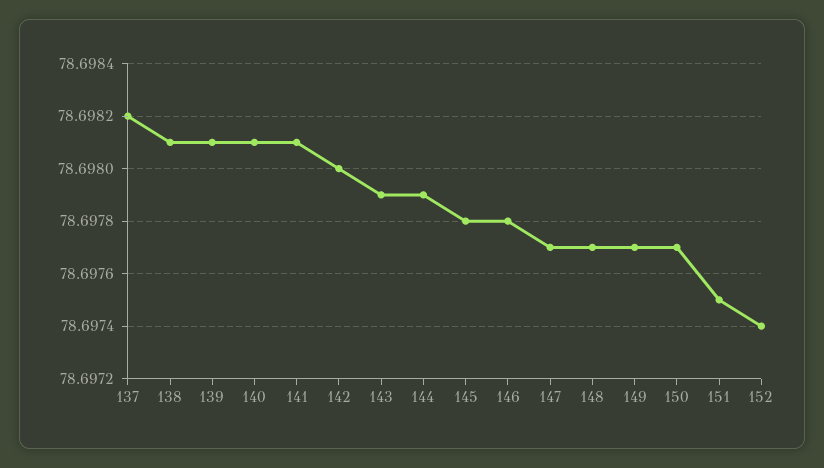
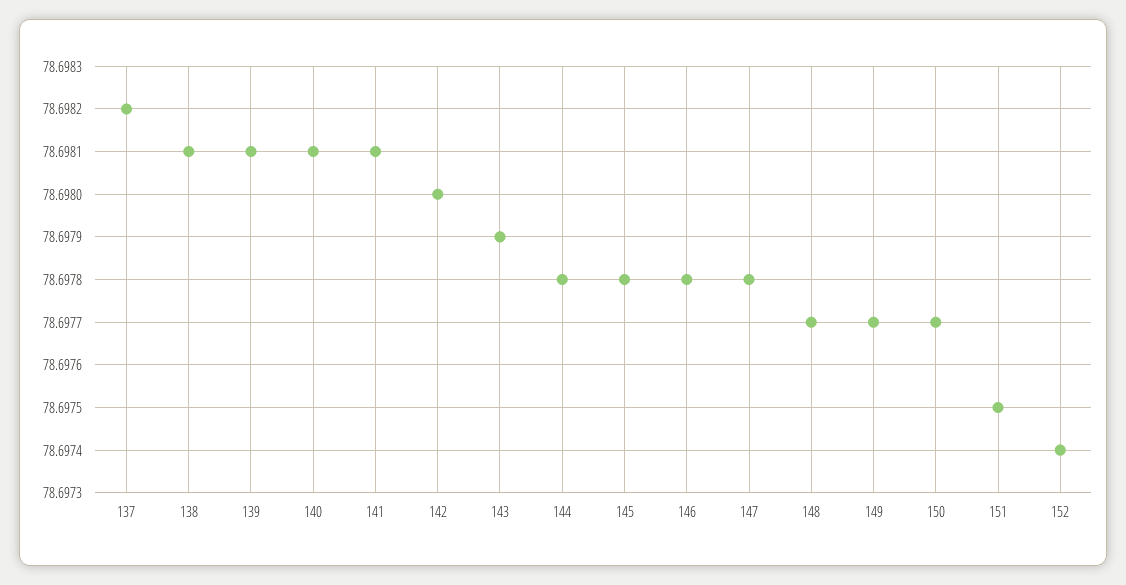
144: 78.6979 -> 78.6978
147: 78.6977 -> 78.6978

